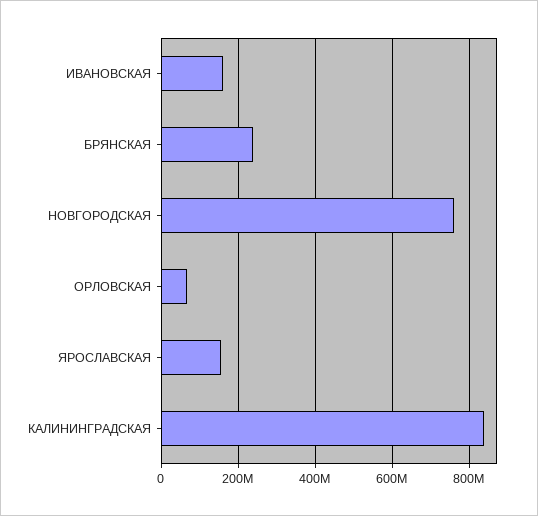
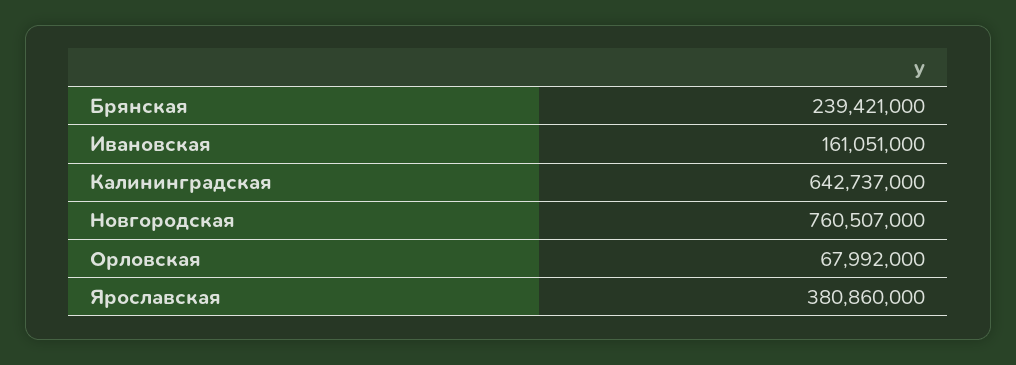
ЯРОСЛАВСКАЯ: 160000000 -> 380860000
КАЛИНИНГРАДСКАЯ: 840000000 -> 642737000

